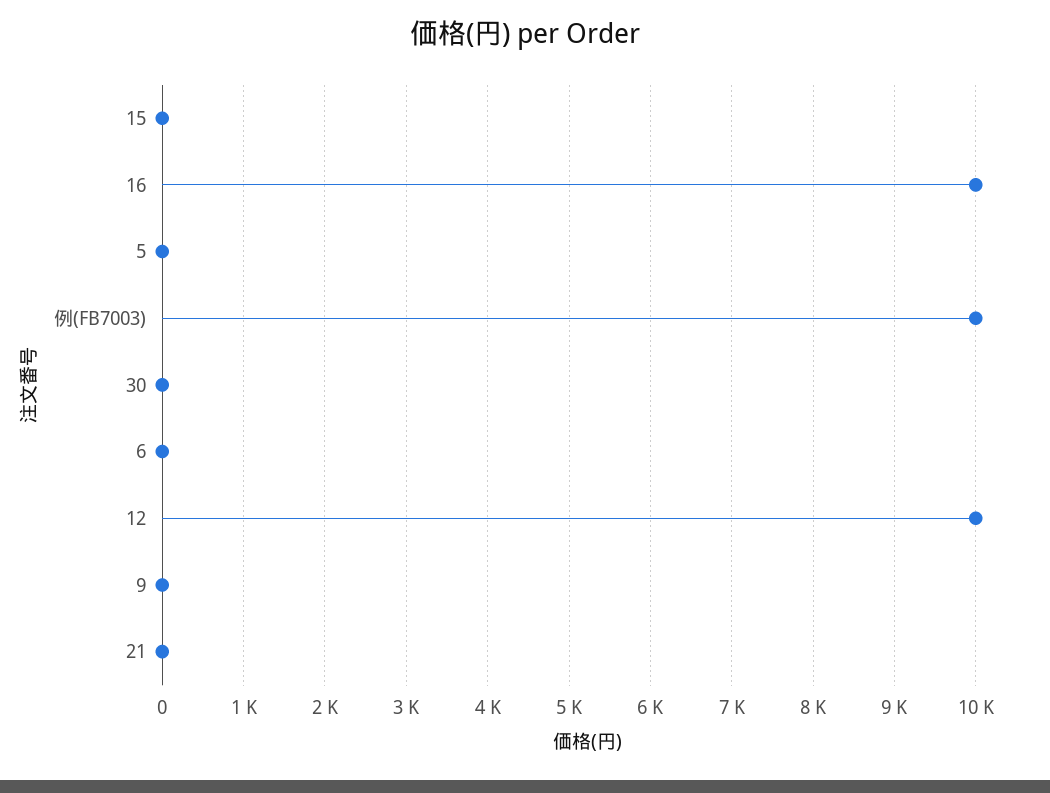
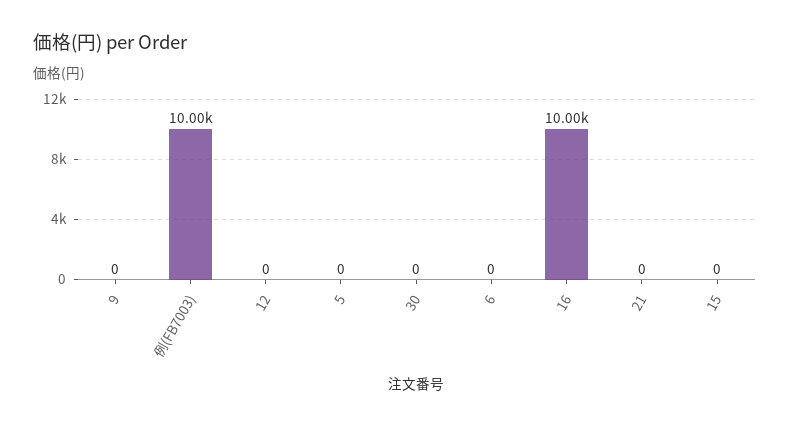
12: 10000 -> 0

